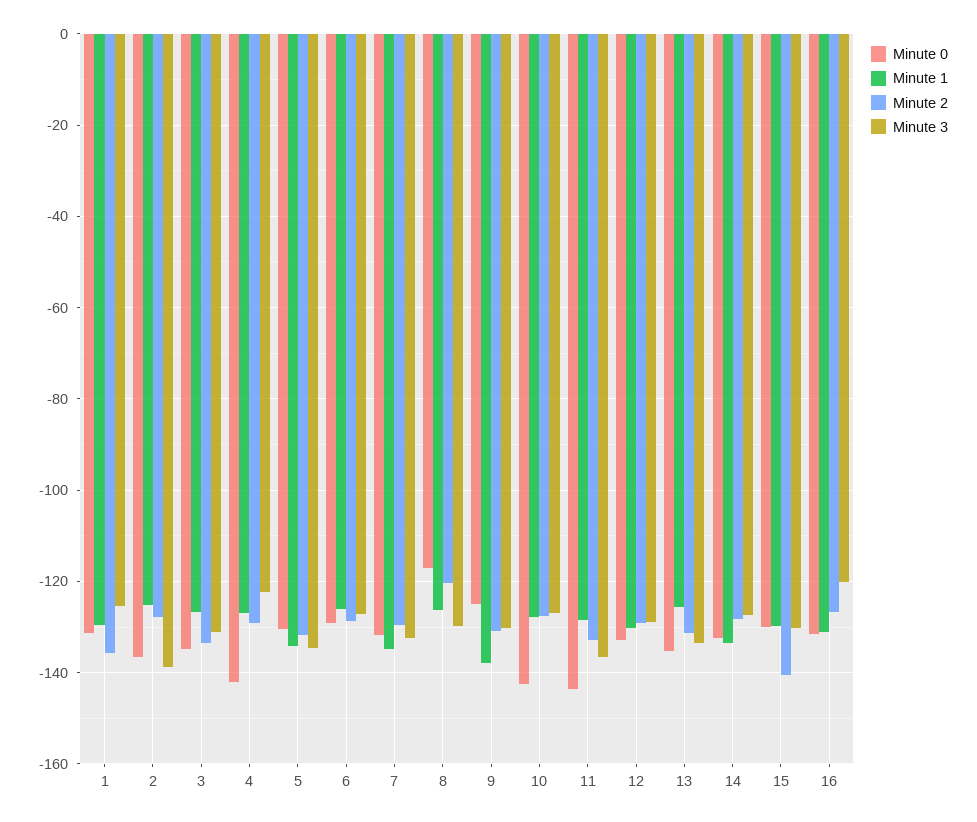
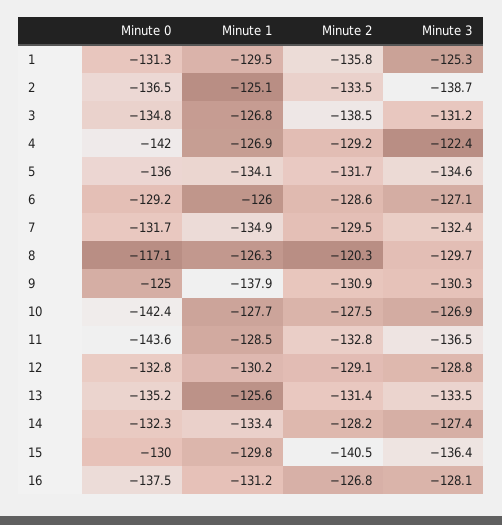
Minute 2, 2: -128 -> -133.5
Minute 2, 3: -134 -> -138.5
Minute 0, 5: -130 -> -136
Minute 3, 15: -130 -> -136.4
Minute 0, 16: -132 -> -137.5
Minute 3, 16: -120 -> -128.1

